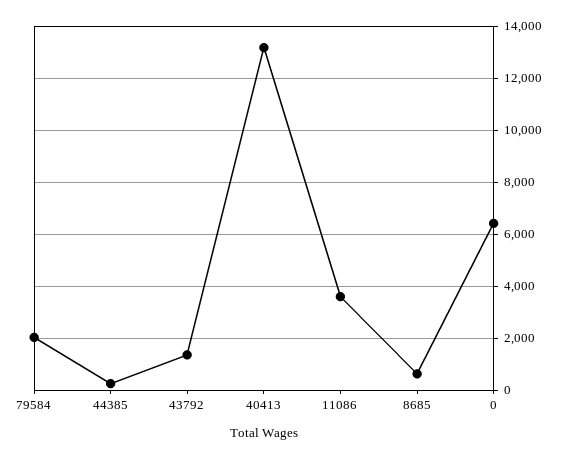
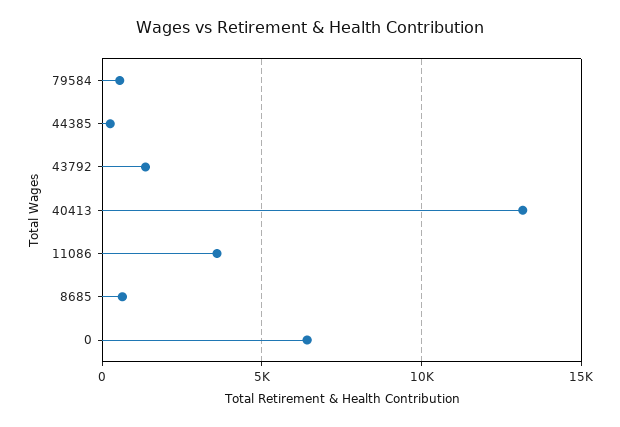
79584: 2000 -> 500

